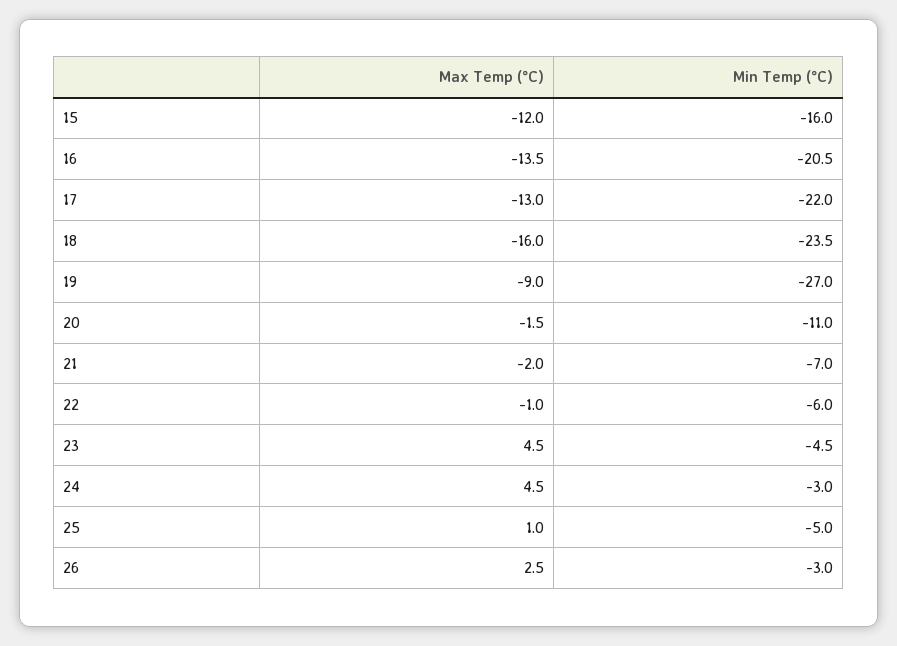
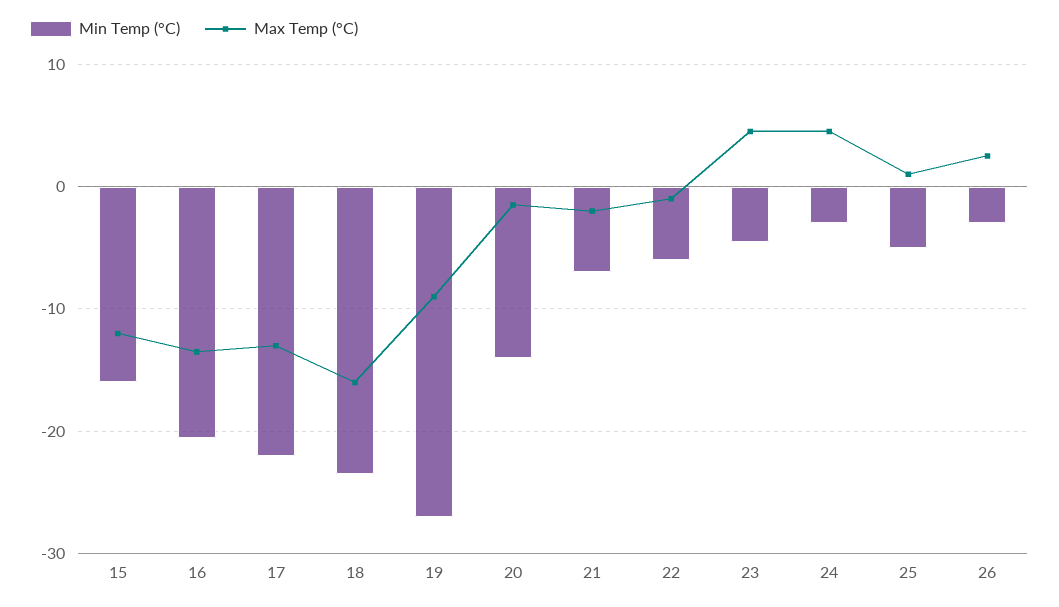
Min Temp (°C), 20: -11 -> -14

